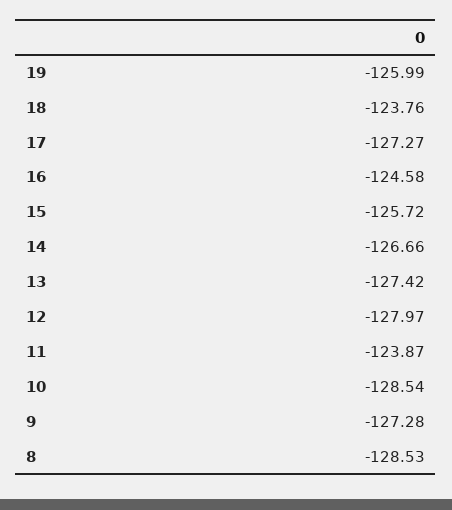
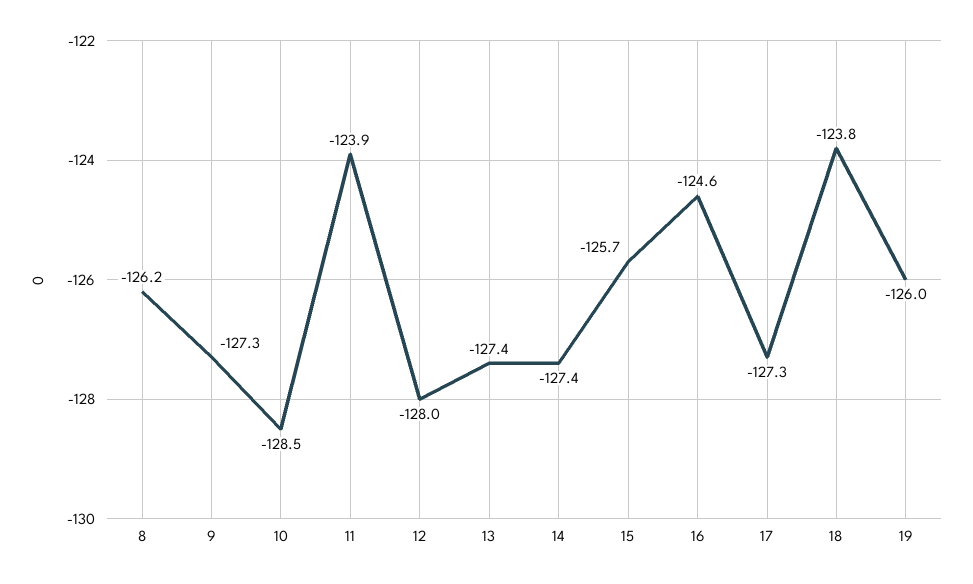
14: -126.66 -> -127.4
8: -128.53 -> -126.2

